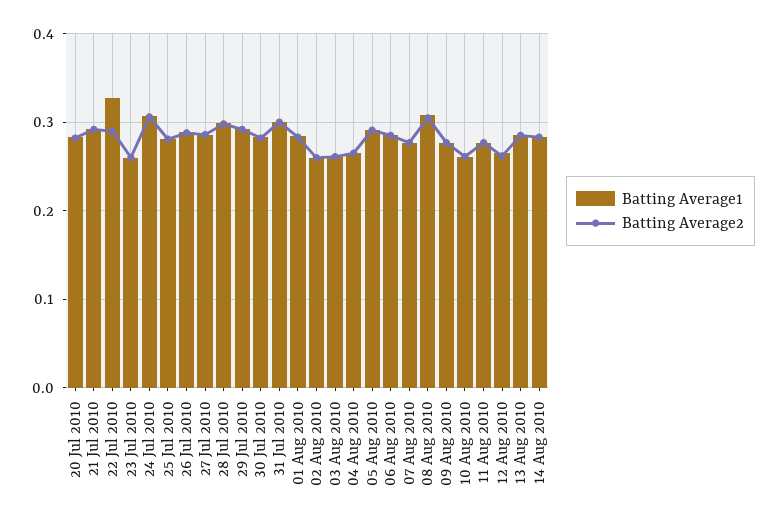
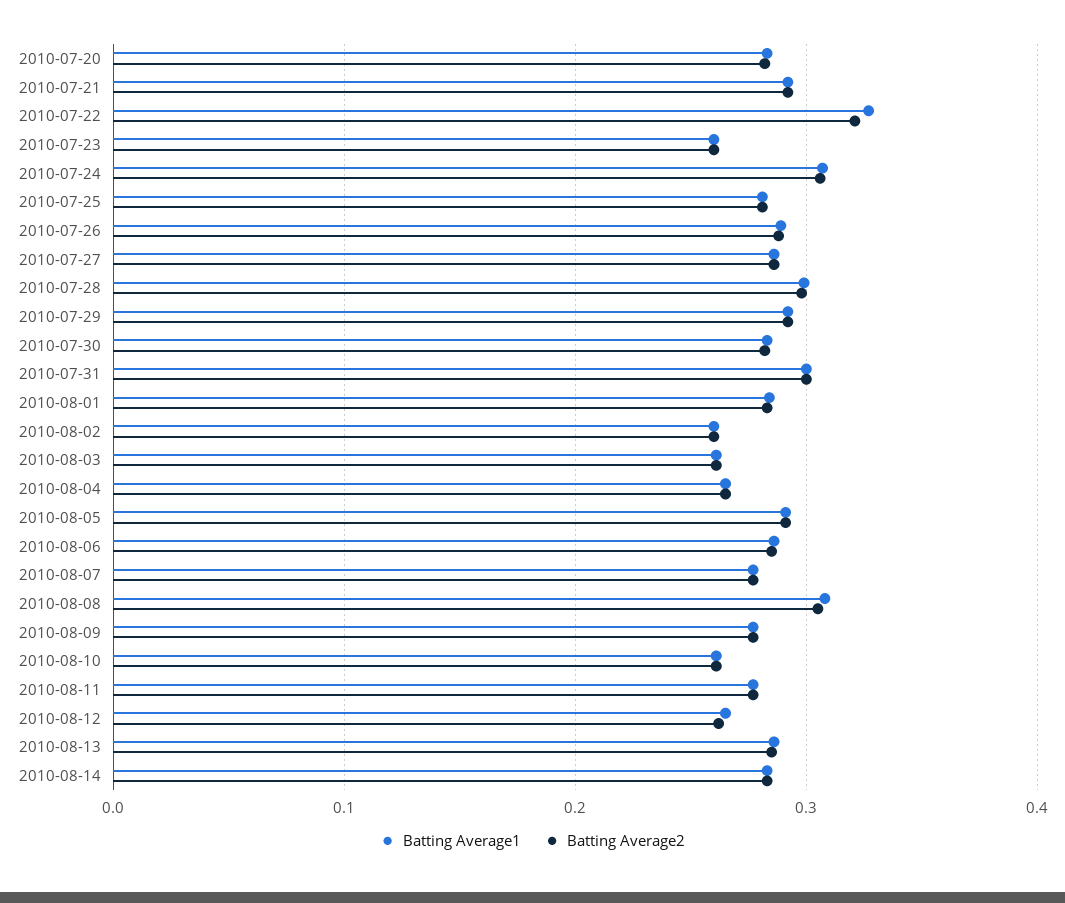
Batting Average2, 22 Jul 2010: 0.29 -> 0.32

